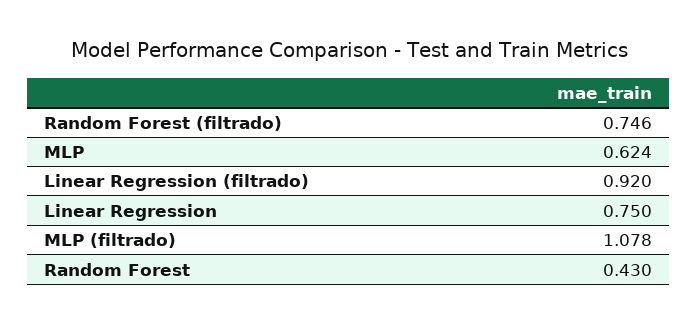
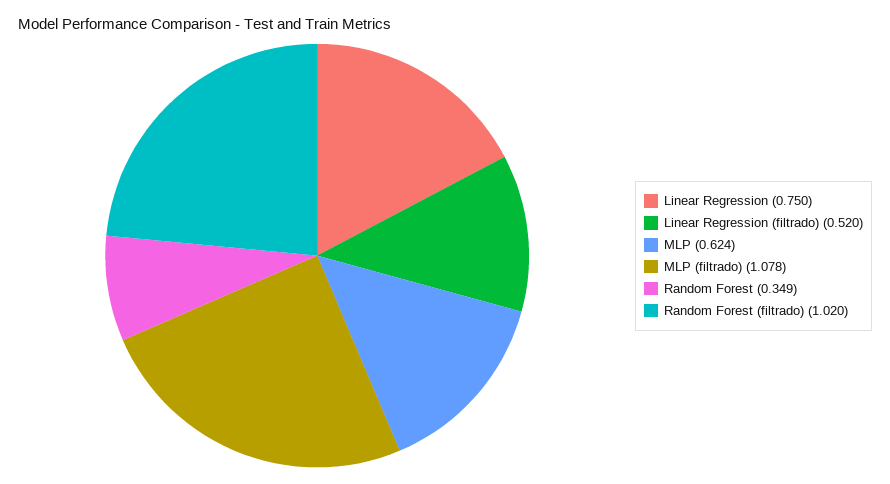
Random Forest (filtrado): 0.746 -> 1.02
Linear Regression (filtrado): 0.92 -> 0.52
Random Forest: 0.43 -> 0.349

